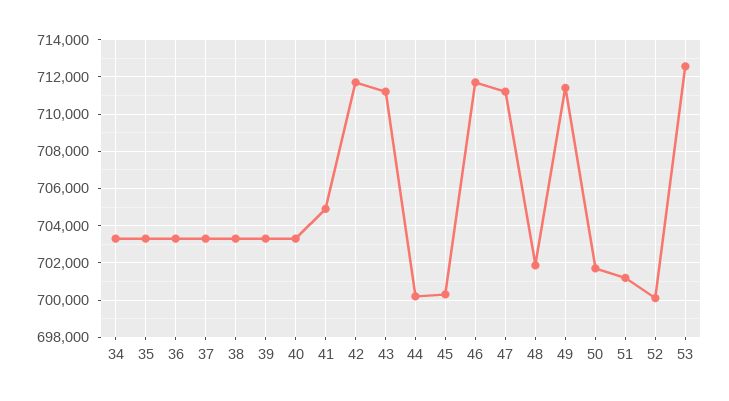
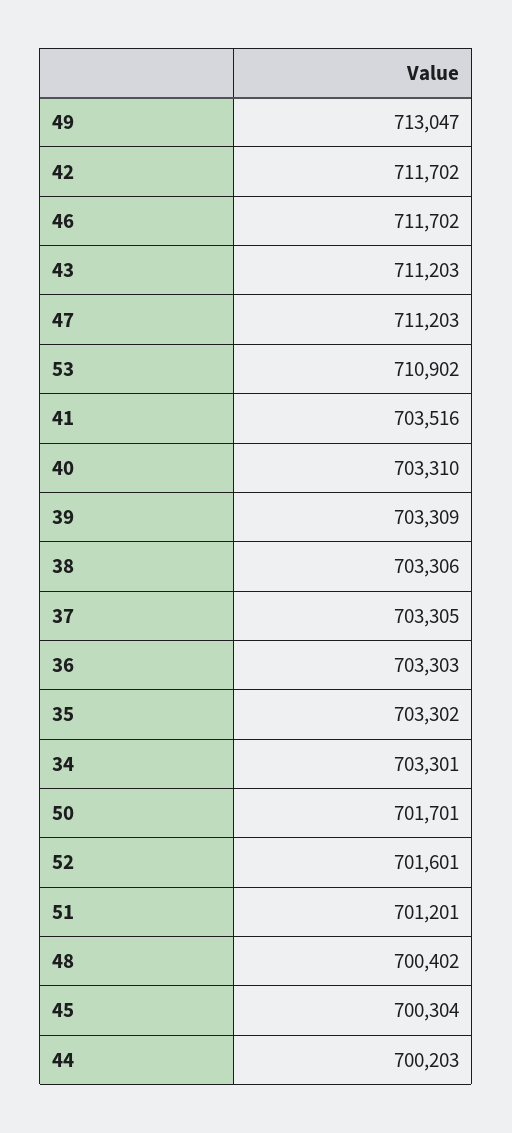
41: 705000 -> 703516
48: 702000 -> 700402
49: 711500 -> 713047
52: 700000 -> 701601
53: 712500 -> 710902

